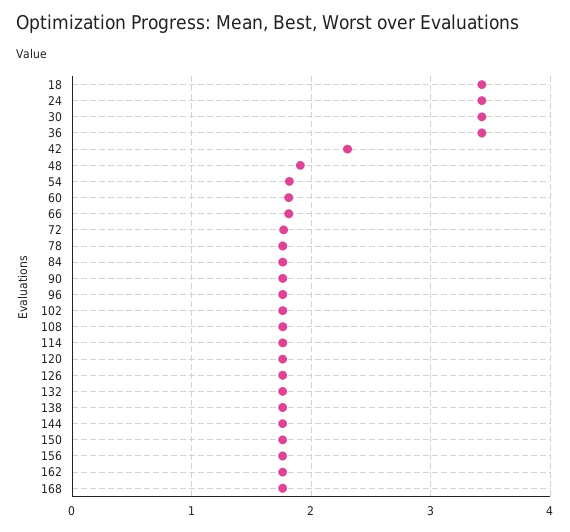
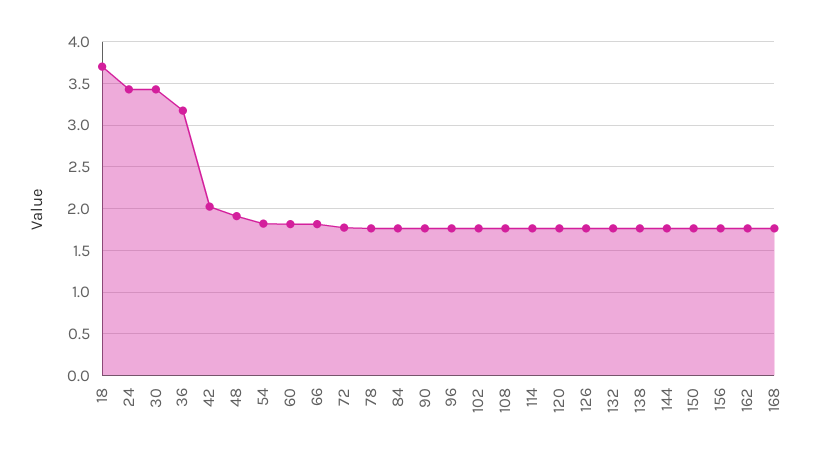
18: 3.4 -> 3.7
36: 3.4 -> 3.2
42: 2.3 -> 2

